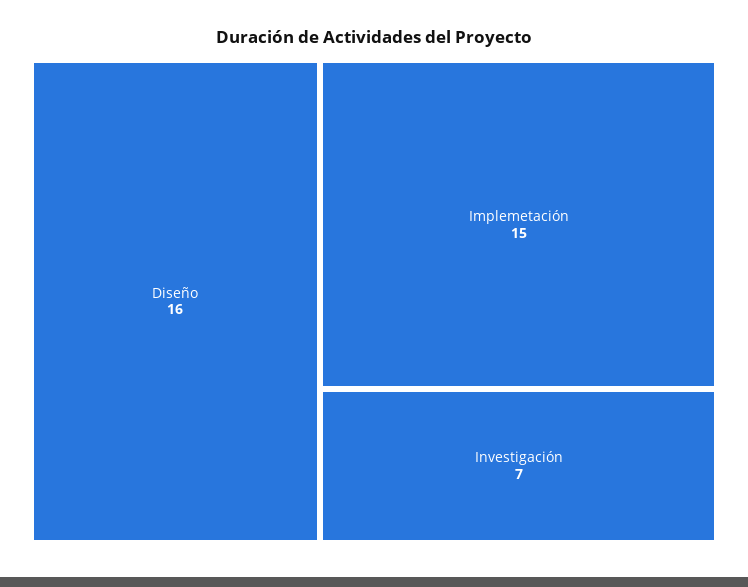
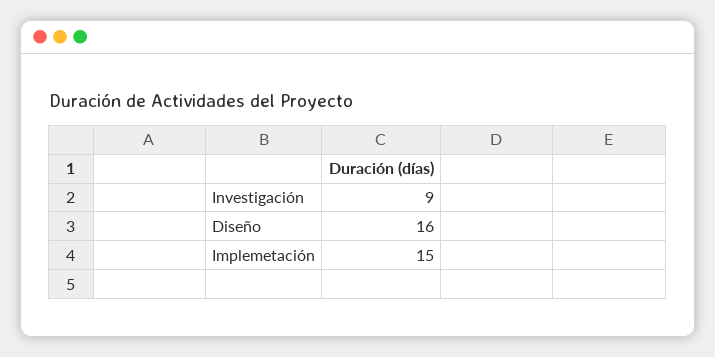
Investigación: 7 -> 9

